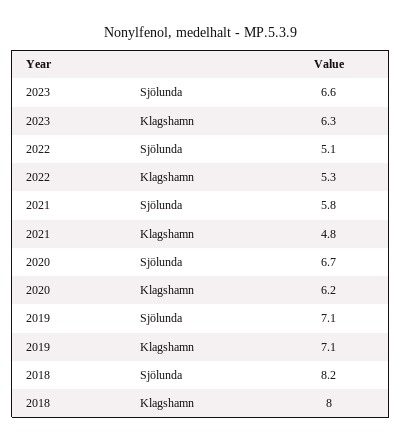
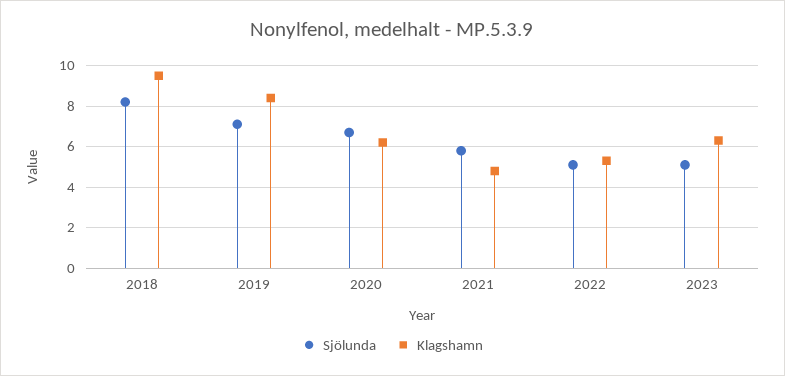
Sjölunda, 2023: 6.6 -> 5
Klagshamn, 2019: 7.1 -> 8.5
Klagshamn, 2018: 8 -> 9.5

